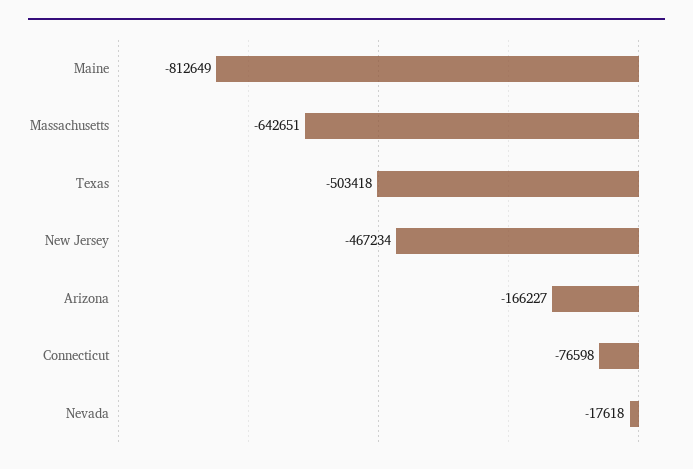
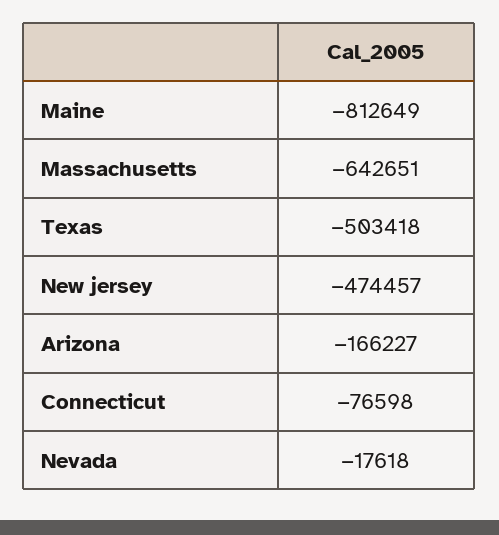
New Jersey: -467234 -> -474457

